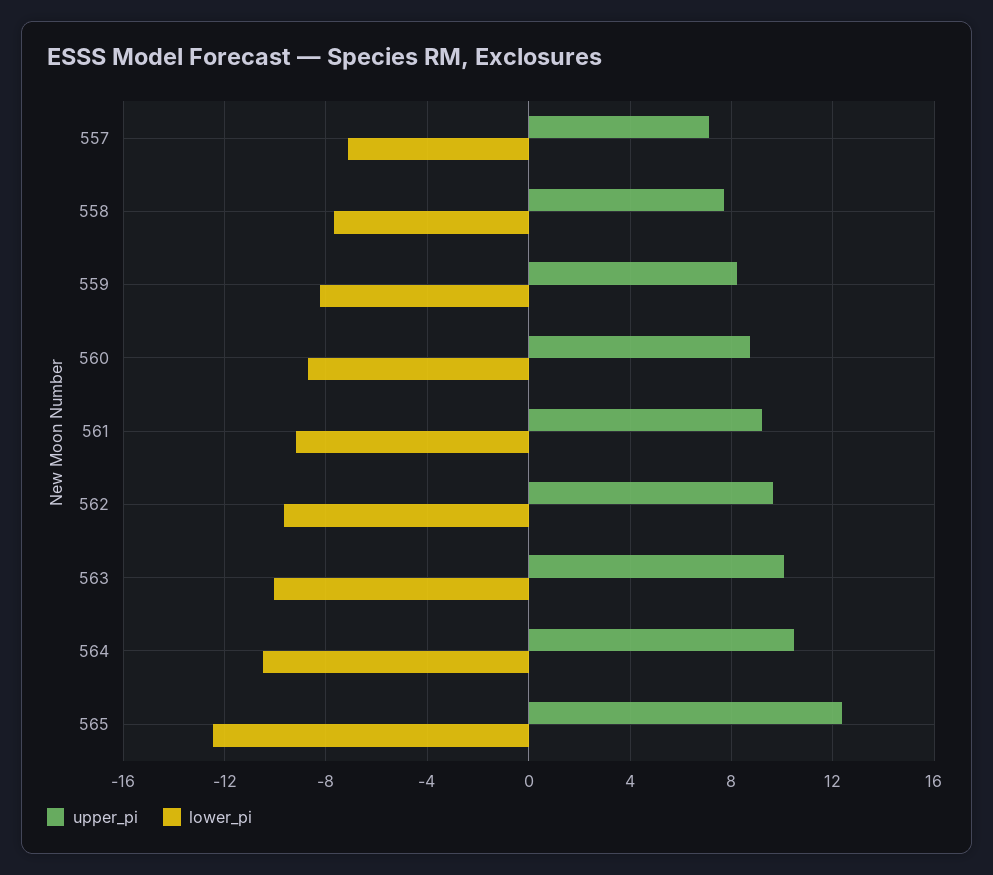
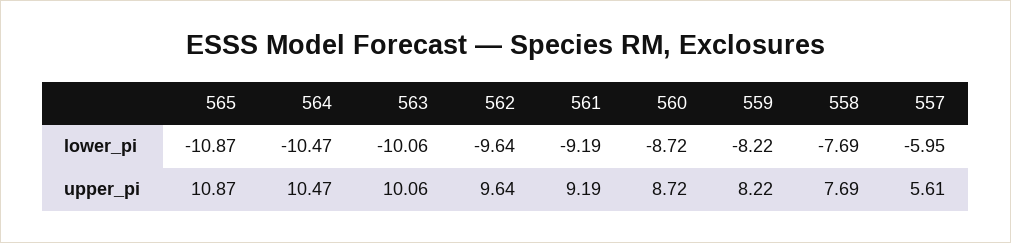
upper_pi, 557: 7 -> 5.61
lower_pi, 557: -7 -> -5.95
upper_pi, 565: 12.5 -> 10.87
lower_pi, 565: -12.5 -> -10.87

